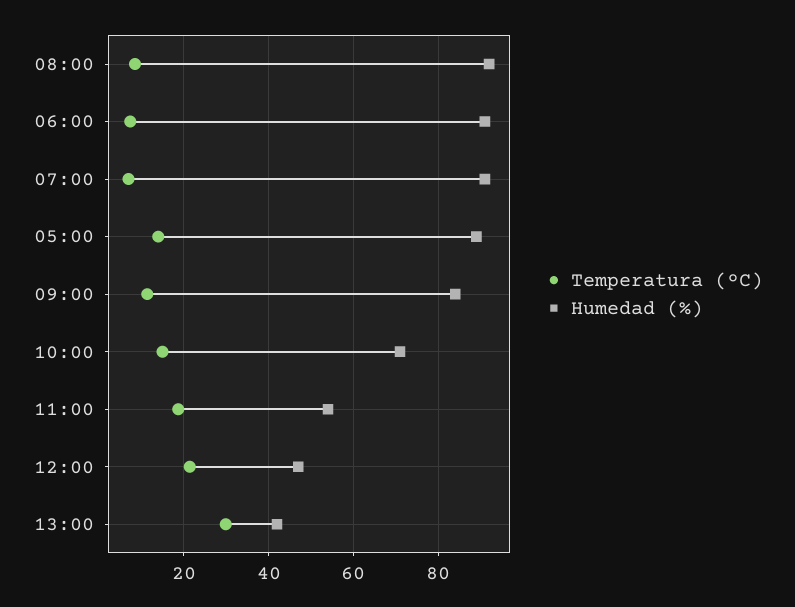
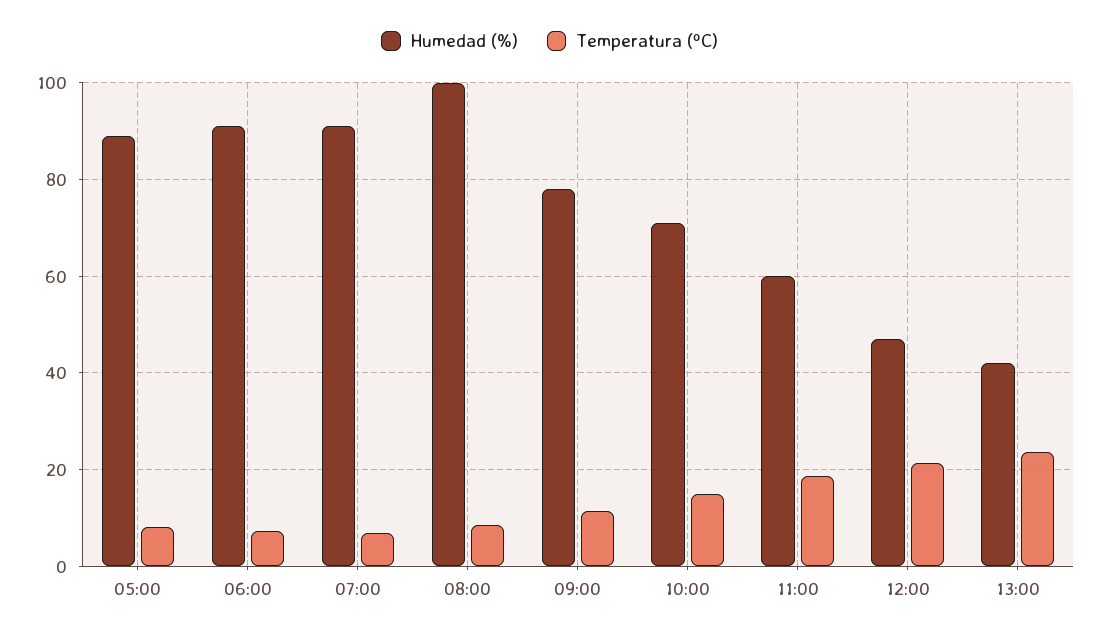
Humedad (%), 08:00: 92 -> 100
Temperatura (ºC), 05:00: 14 -> 8
Humedad (%), 09:00: 84 -> 78
Humedad (%), 11:00: 54 -> 60
Temperatura (ºC), 13:00: 30 -> 24

